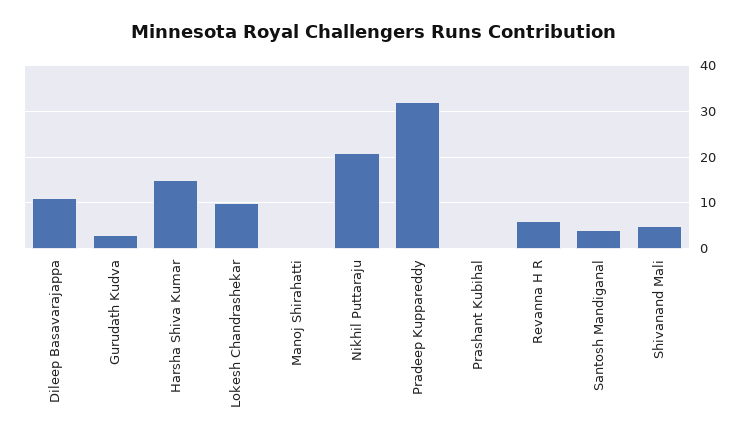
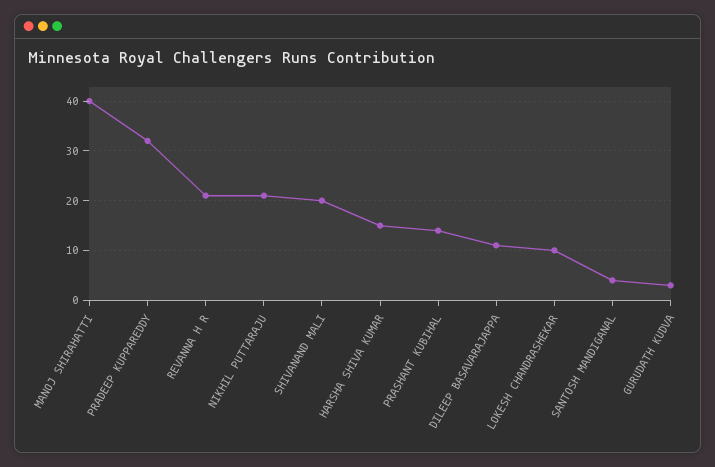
Manoj Shirahatti: 0 -> 40
Prashant Kubihal: 0 -> 15
Revanna H R: 5 -> 20
Shivanand Mali: 5 -> 20

